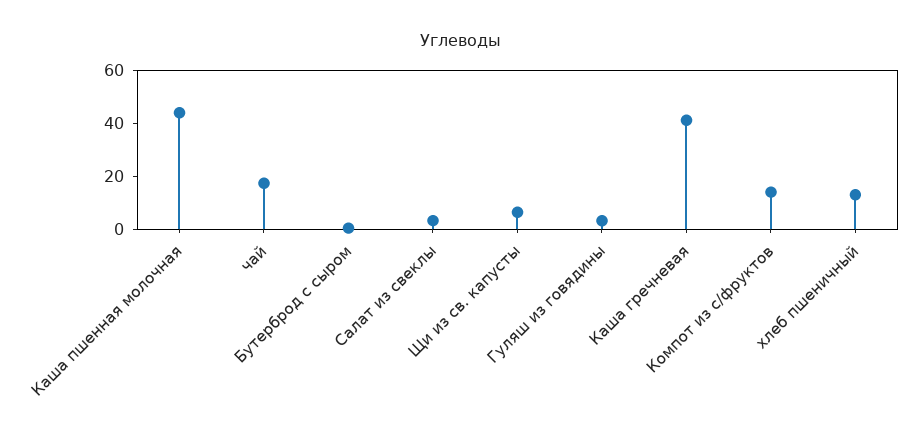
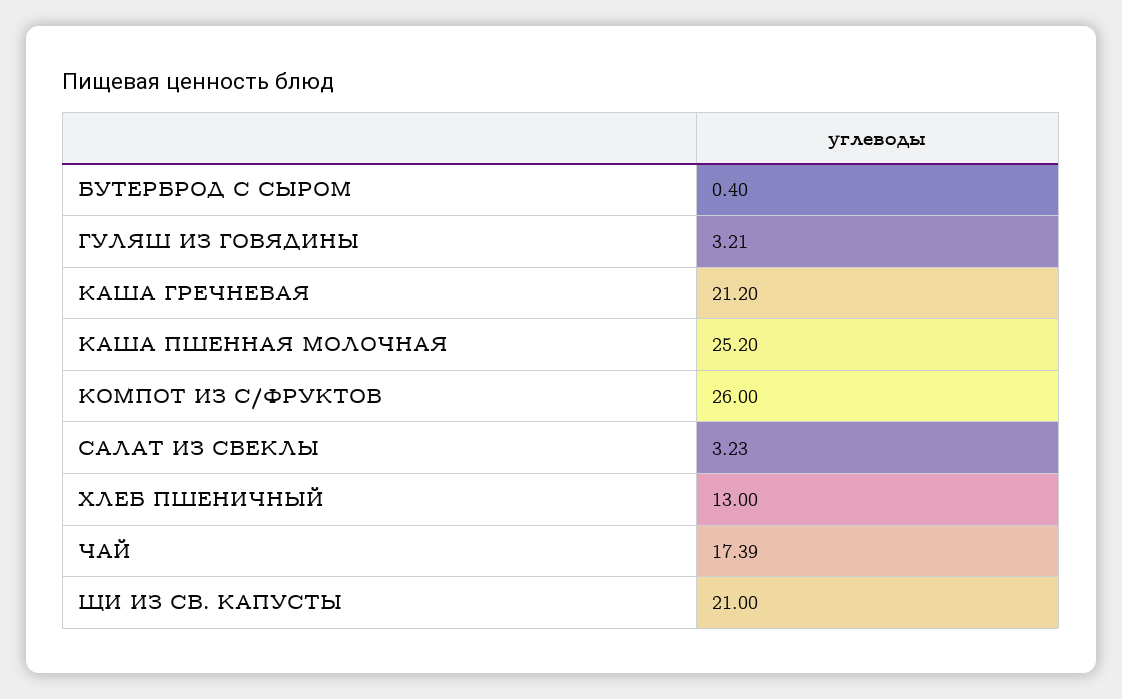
Каша пшенная молочная: 45 -> 25.2
Щи из св. капусты: 5 -> 21
Каша гречневая: 40 -> 21.2
Компот из с/фруктов: 15 -> 26

